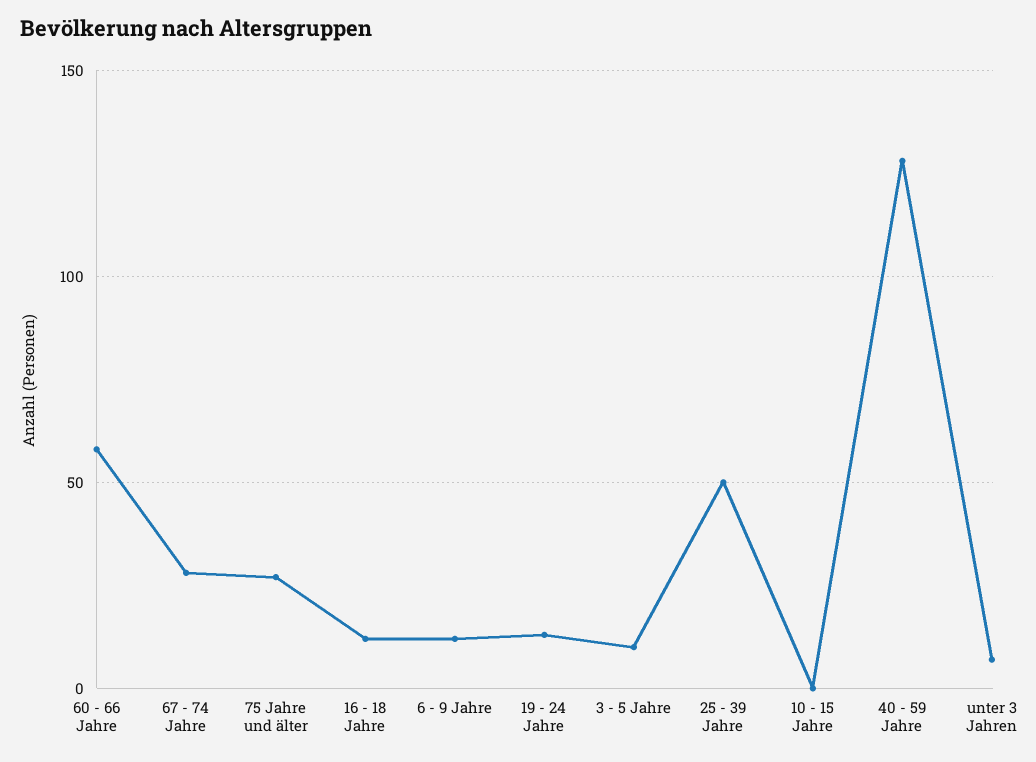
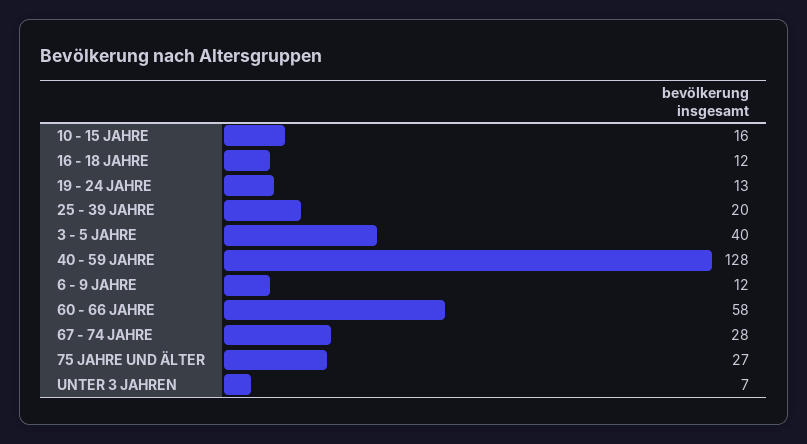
3 - 5 Jahre: 10 -> 40
25 - 39 Jahre: 50 -> 20
10 - 15 Jahre: 0 -> 16

